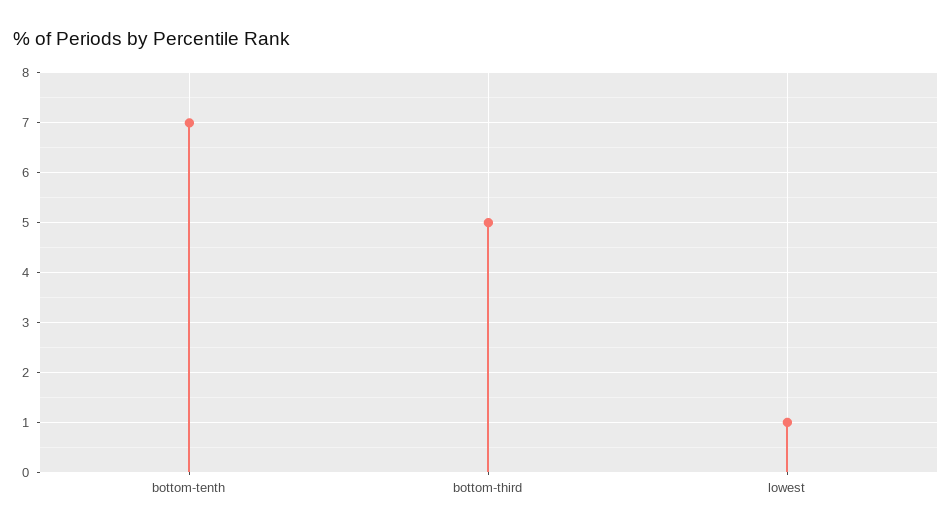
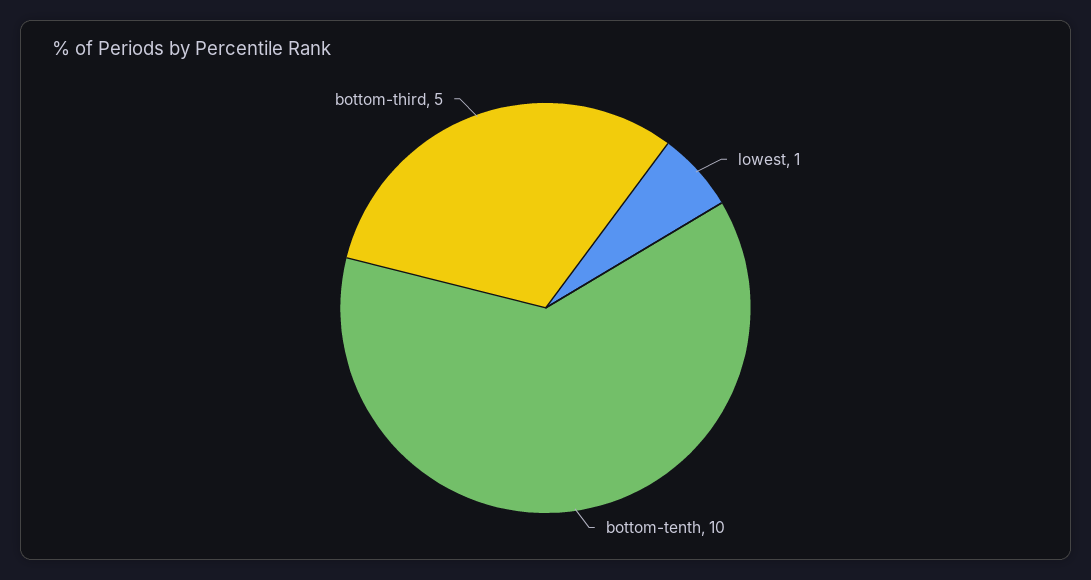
bottom-tenth: 7 -> 10

